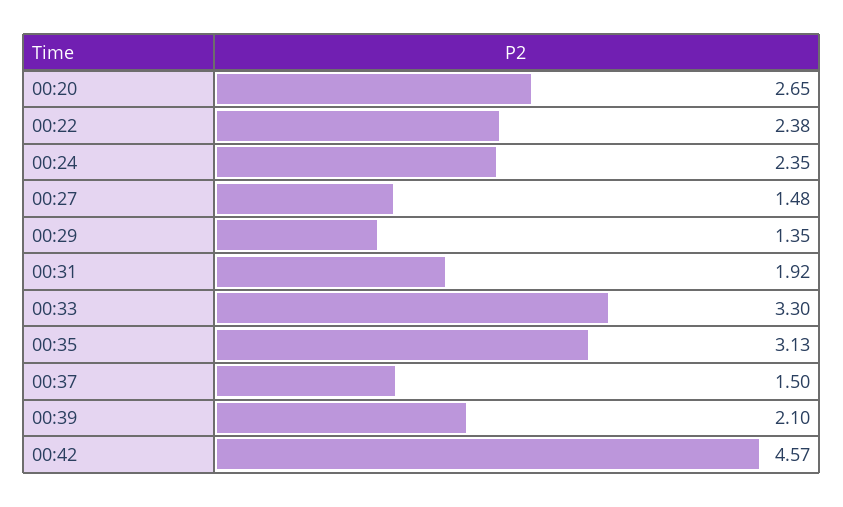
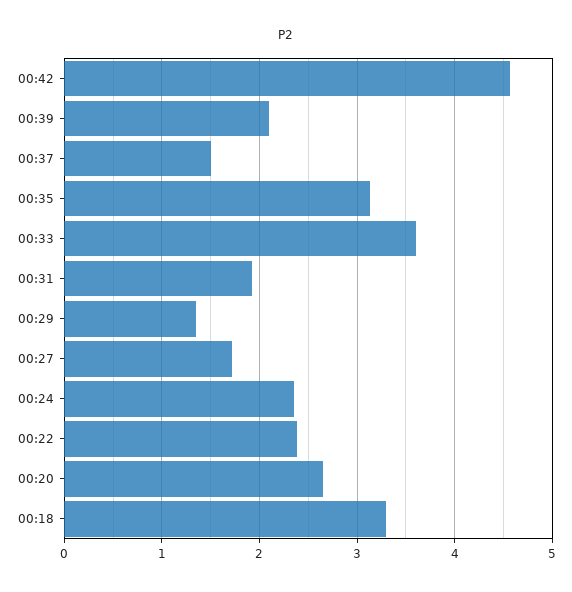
00:27: 1.48 -> 1.7
00:33: 3.3 -> 3.6
00:18: none -> 3.3

